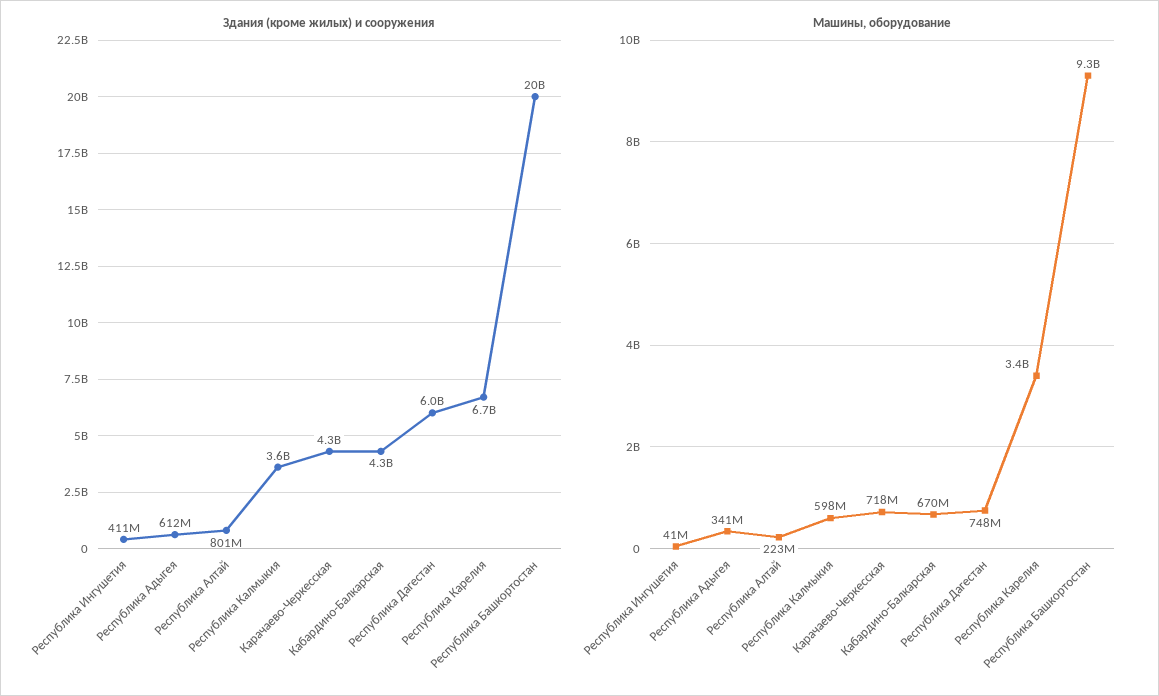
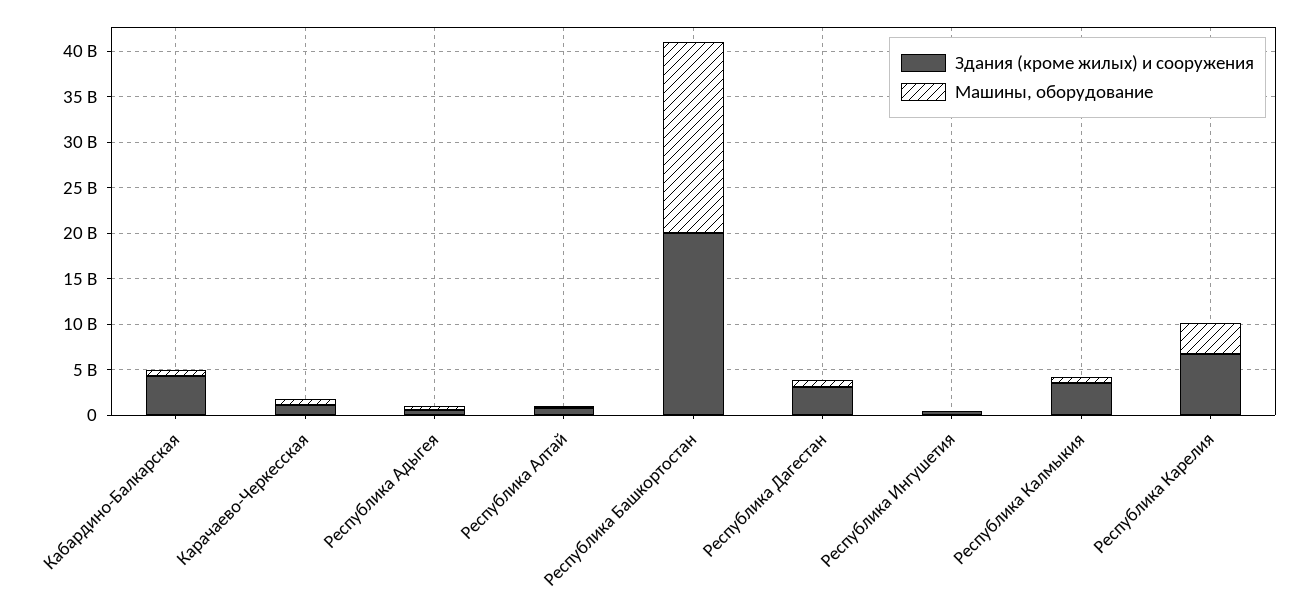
Здания (кроме жилых) и сооружения, Карачаево-Черкесская: 4300000000 -> 1000000000
Здания (кроме жилых) и сооружения, Республика Дагестан: 6000000000 -> 3000000000
Машины, оборудование, Республика Башкортостан: 9300000000 -> 21000000000

